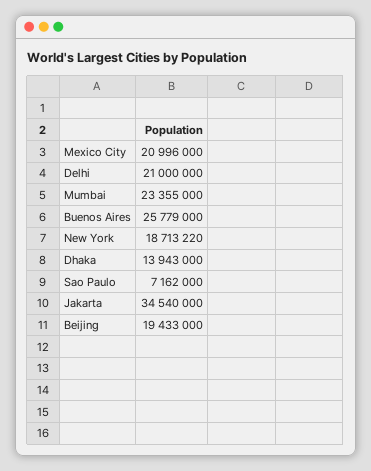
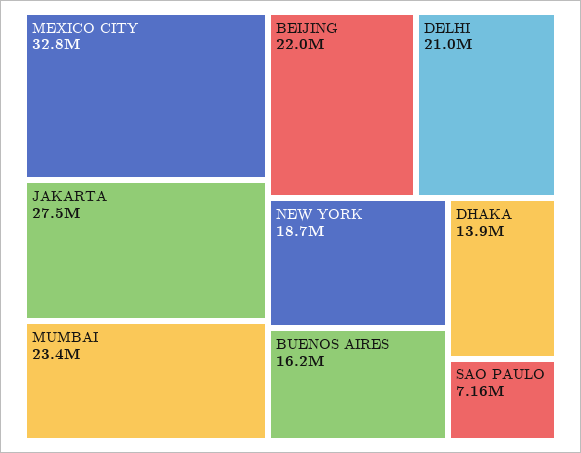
Mexico City: 20996000 -> 32800000
Buenos Aires: 25779000 -> 16200000
Jakarta: 34540000 -> 27500000
Beijing: 19433000 -> 22000000

